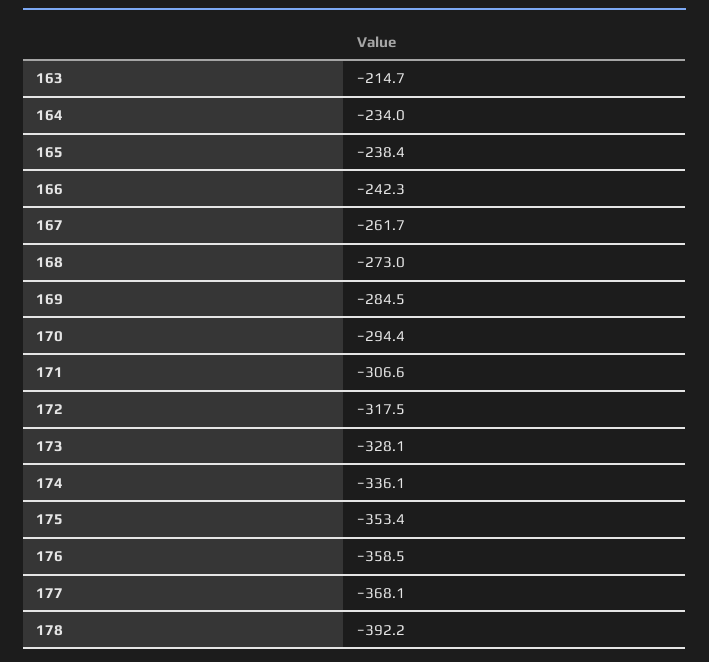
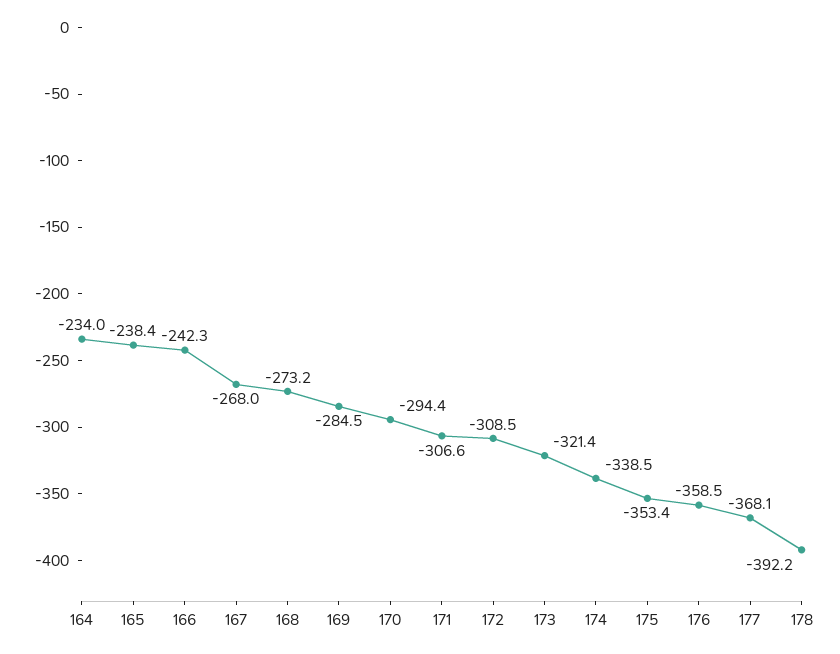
163: -214.7 -> none
167: -261.7 -> -268
168: -273 -> -273.2
172: -317.5 -> -308.5
173: -328.1 -> -321.4
174: -336.1 -> -338.5

